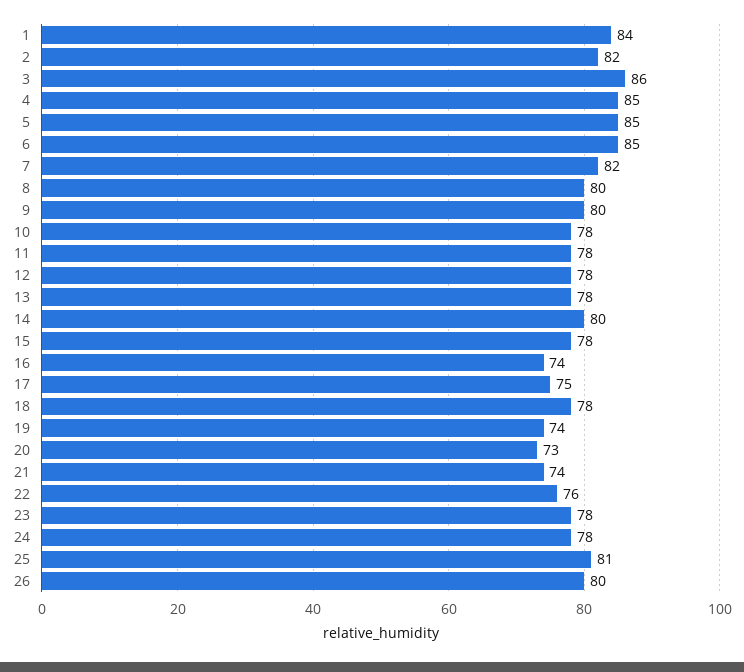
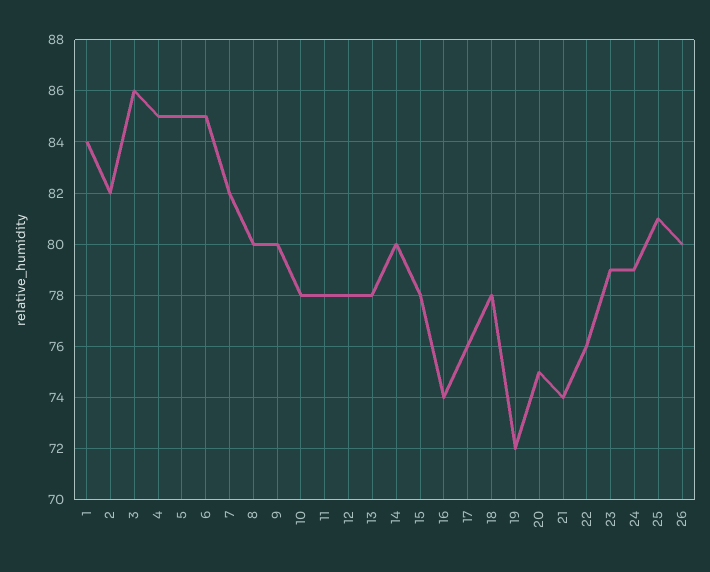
17: 75 -> 76
19: 74 -> 72
20: 73 -> 75
23: 78 -> 79
24: 78 -> 79

